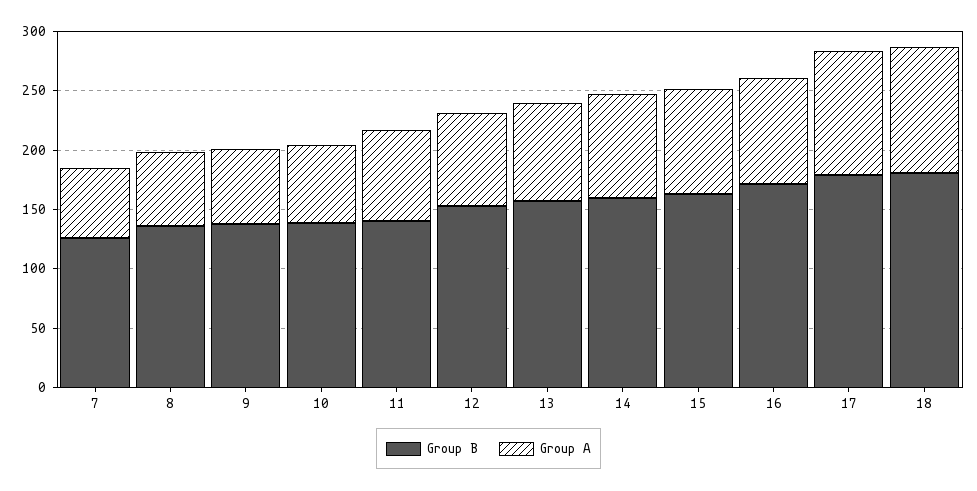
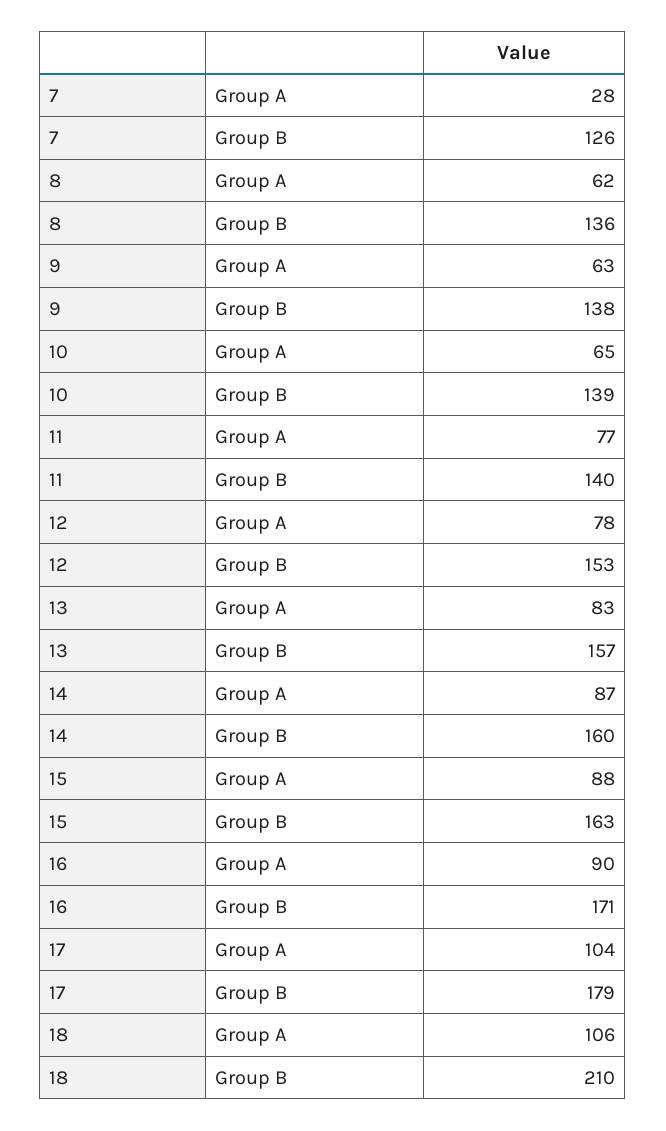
Group A, 7: 60 -> 28
Group B, 18: 180 -> 210

